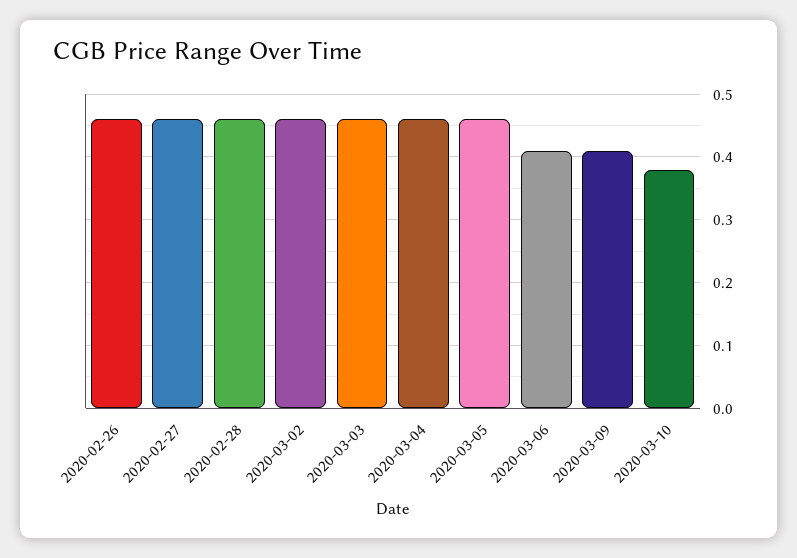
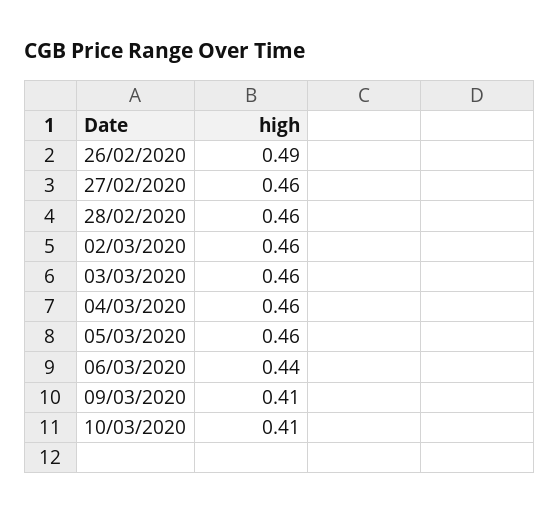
2020-02-26: 0.46 -> 0.49
2020-03-06: 0.41 -> 0.44
2020-03-10: 0.38 -> 0.41

